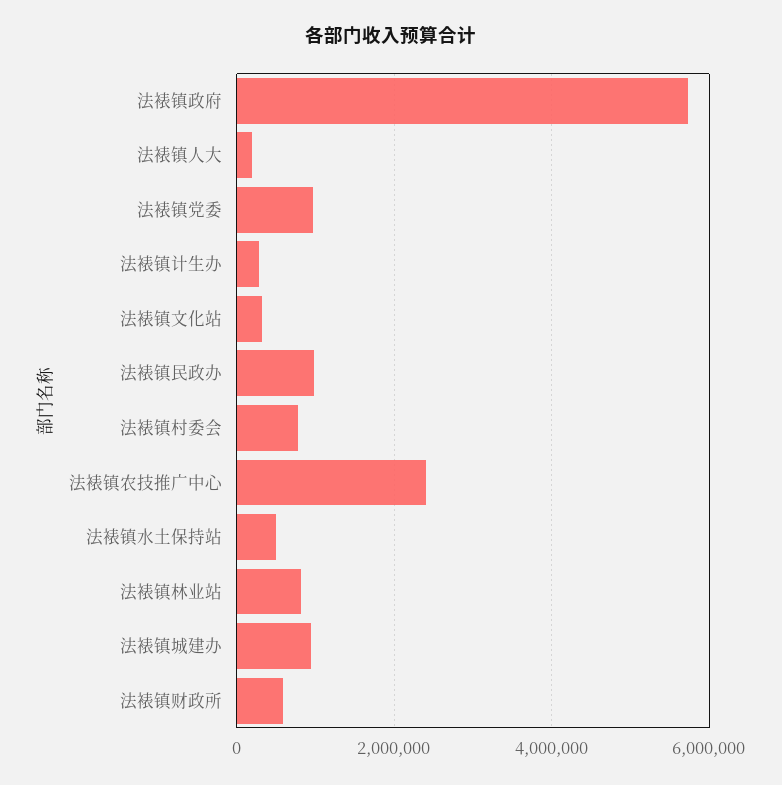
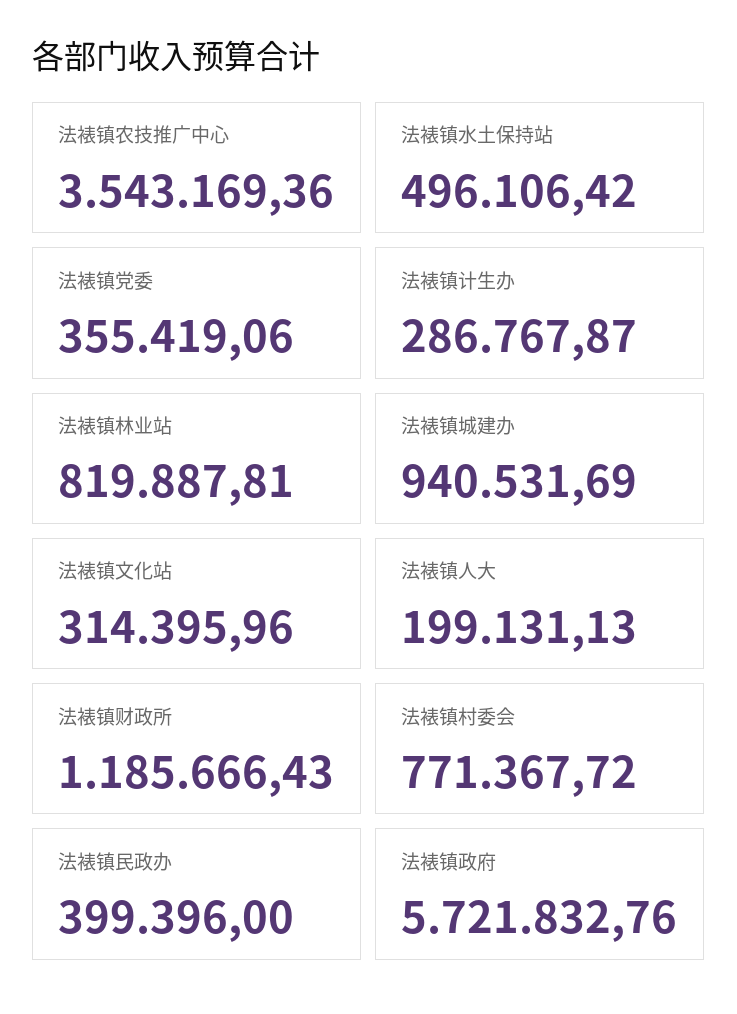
法裱镇党委: 1000000 -> 355419.06
法裱镇民政办: 1000000 -> 399396
法裱镇农技推广中心: 2400000 -> 3543169.36
法裱镇财政所: 600000 -> 1185666.43

